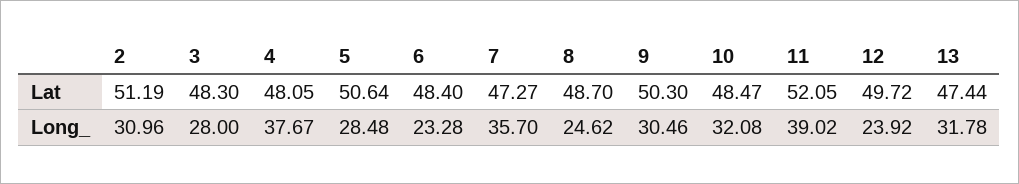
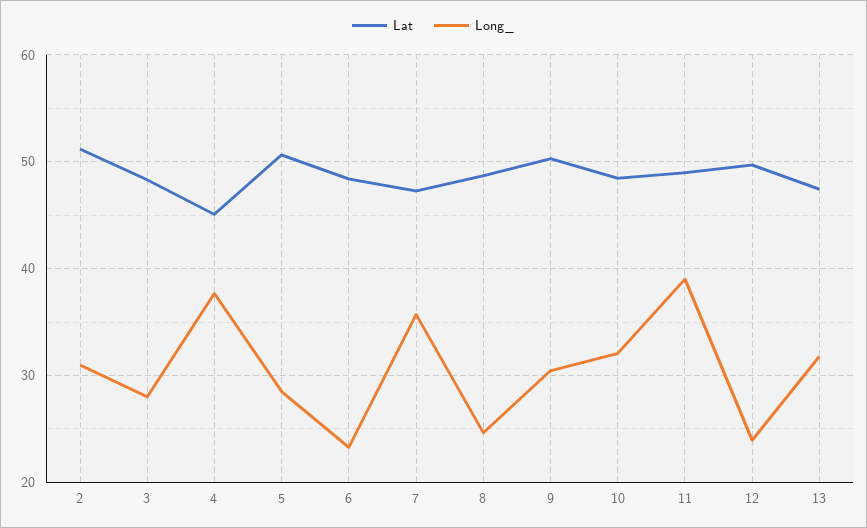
Lat, 4: 48.05 -> 45
Lat, 11: 52.05 -> 49

